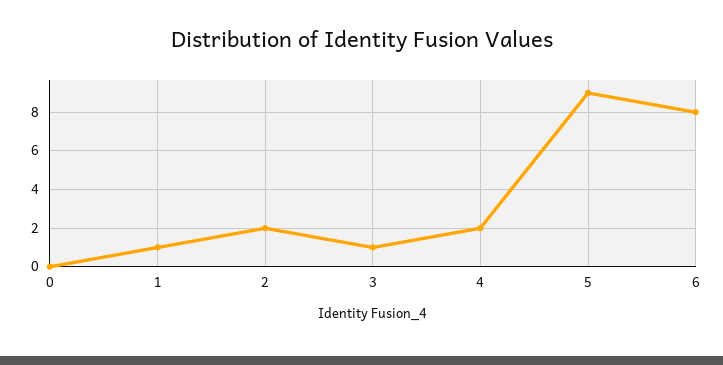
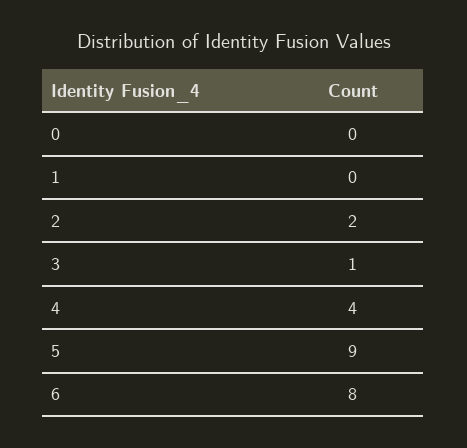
1: 1 -> 0
4: 2 -> 4

